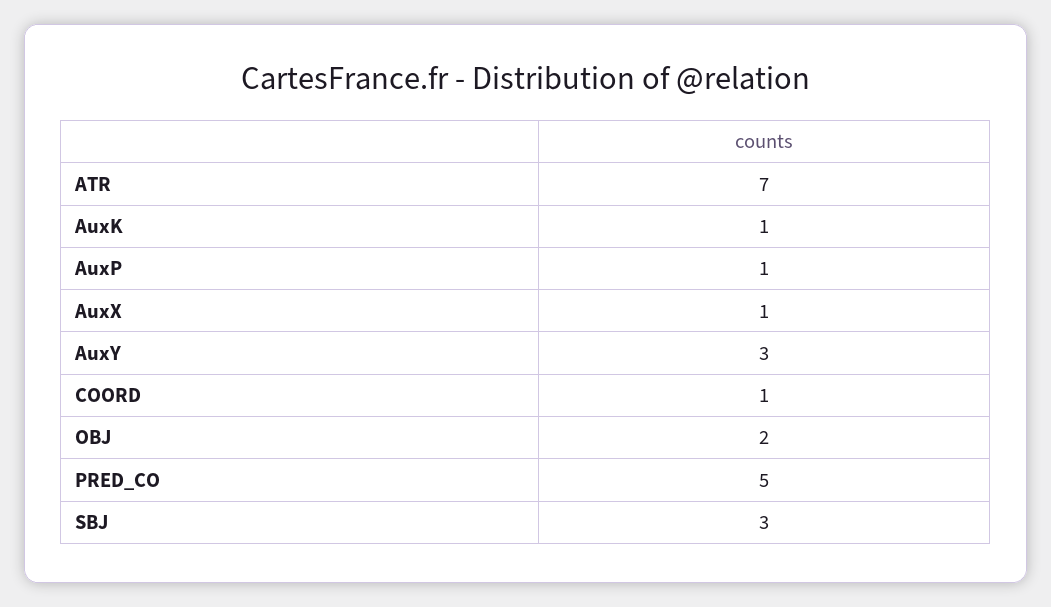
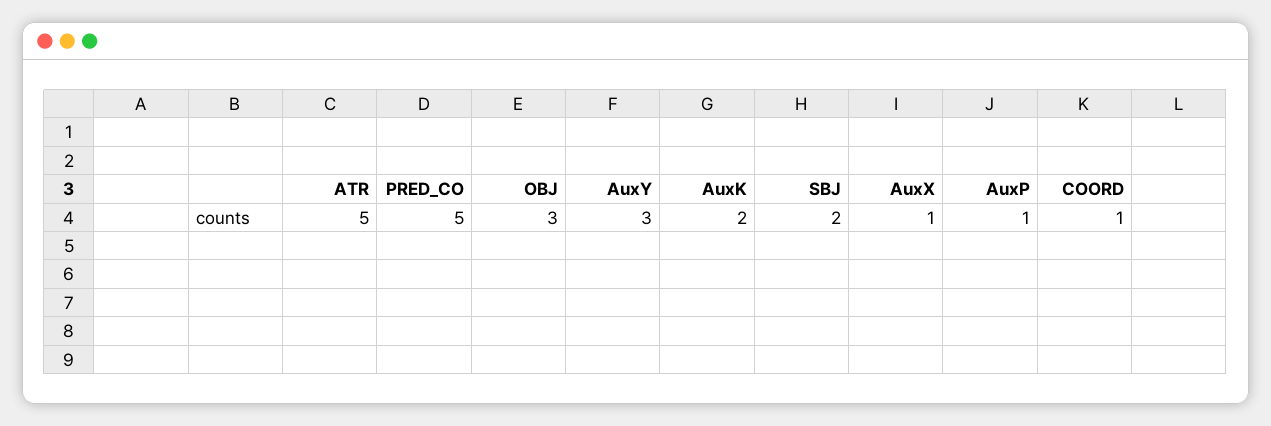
ATR: 7 -> 5
AuxK: 1 -> 2
OBJ: 2 -> 3
SBJ: 3 -> 2

